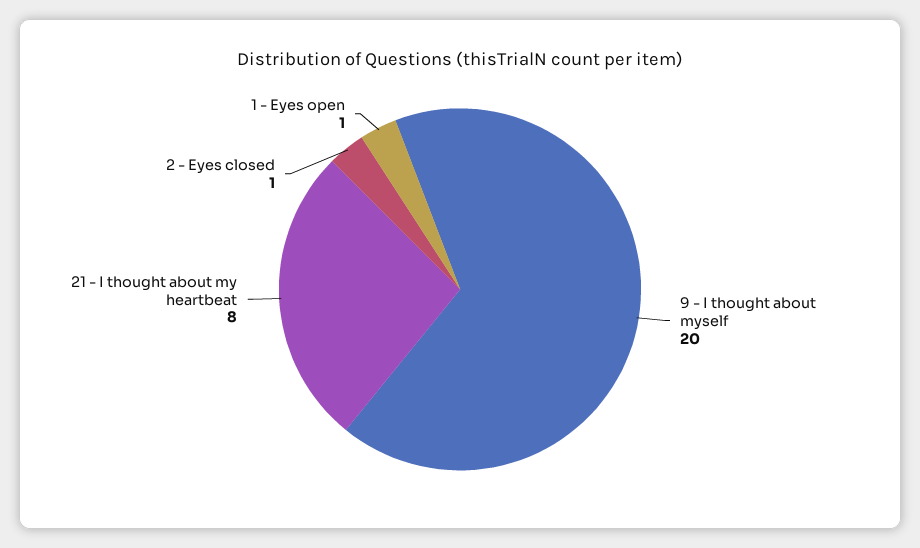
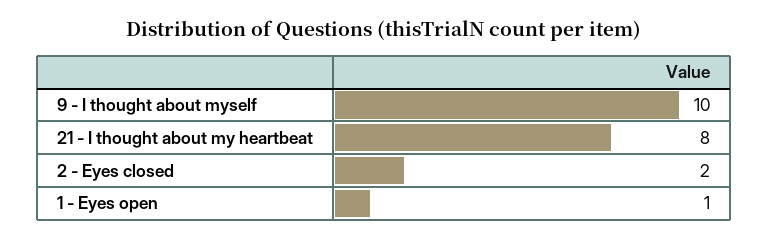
9 - I thought about myself: 20 -> 10
2 - Eyes closed: 1 -> 2

